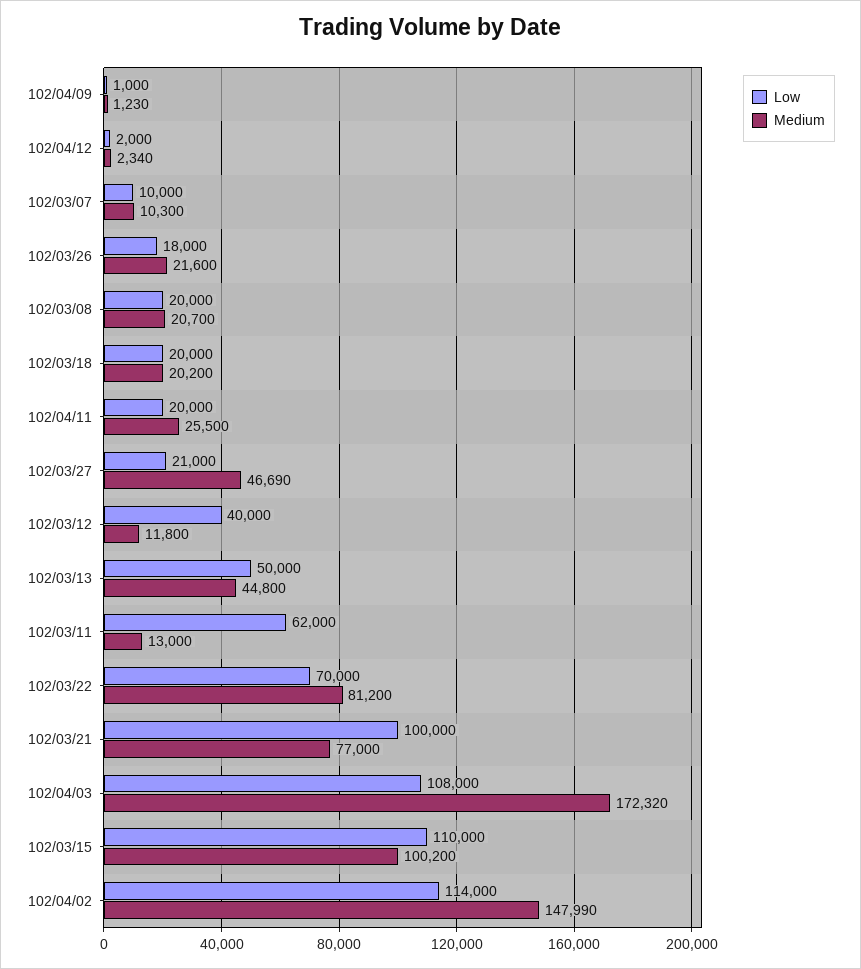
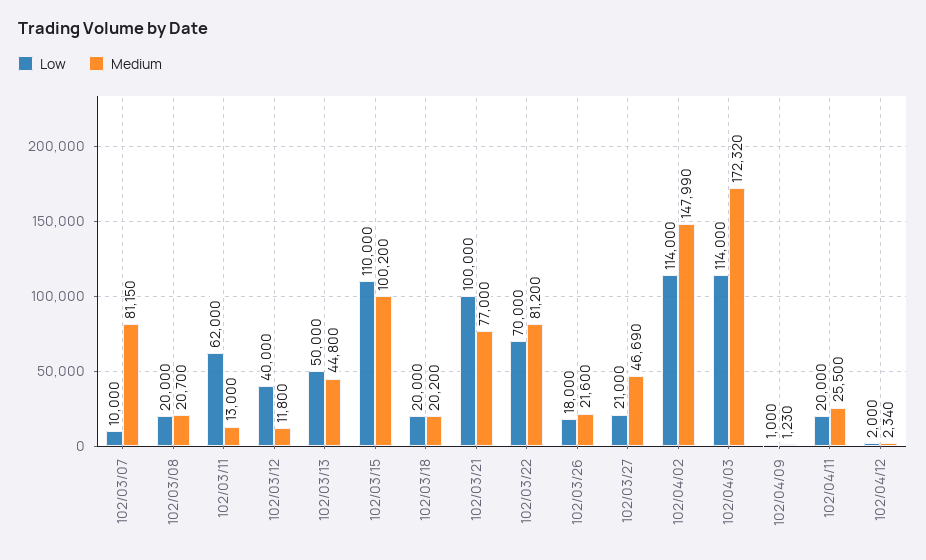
Medium, 102/03/07: 10300 -> 81150
Low, 102/04/03: 108000 -> 114000

